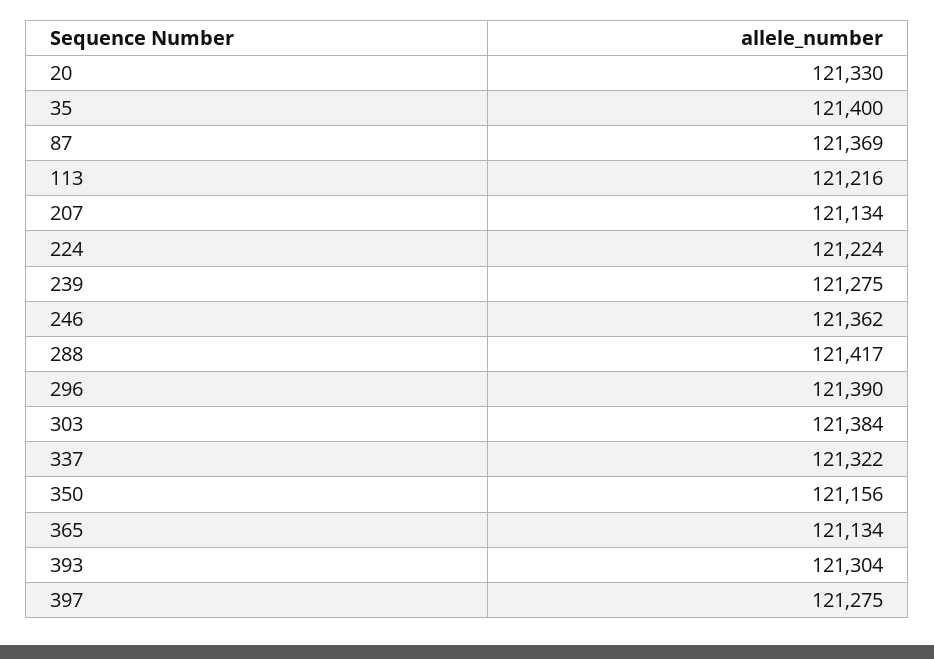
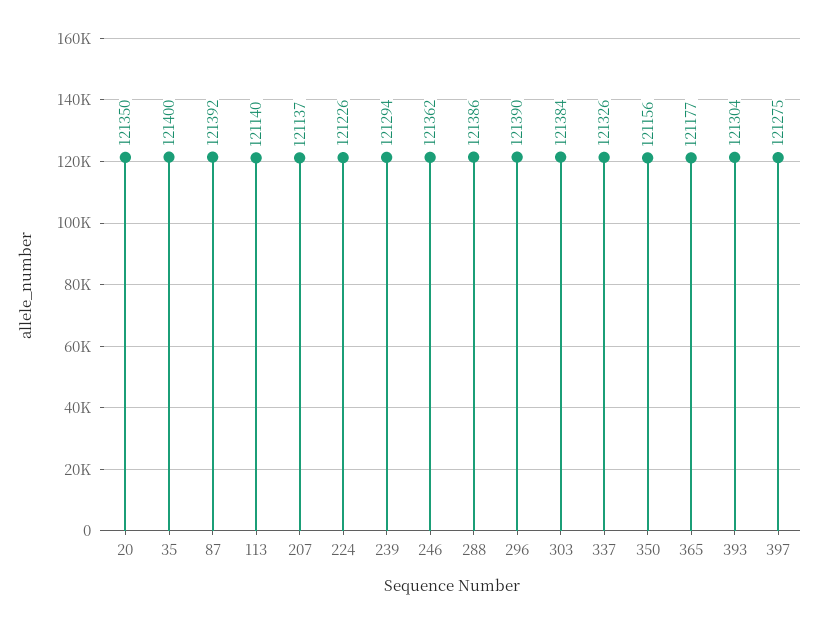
20: 121330 -> 121350
87: 121369 -> 121392
113: 121216 -> 121140
207: 121134 -> 121137
224: 121224 -> 121226
239: 121275 -> 121294
288: 121417 -> 121386
337: 121322 -> 121326
365: 121134 -> 121177

